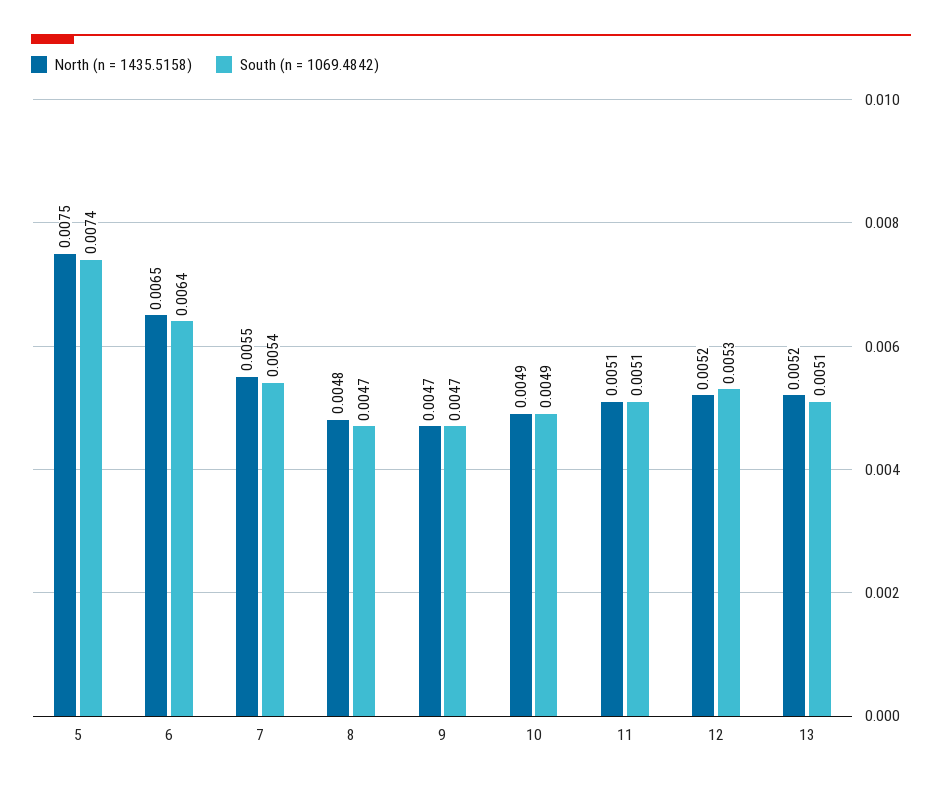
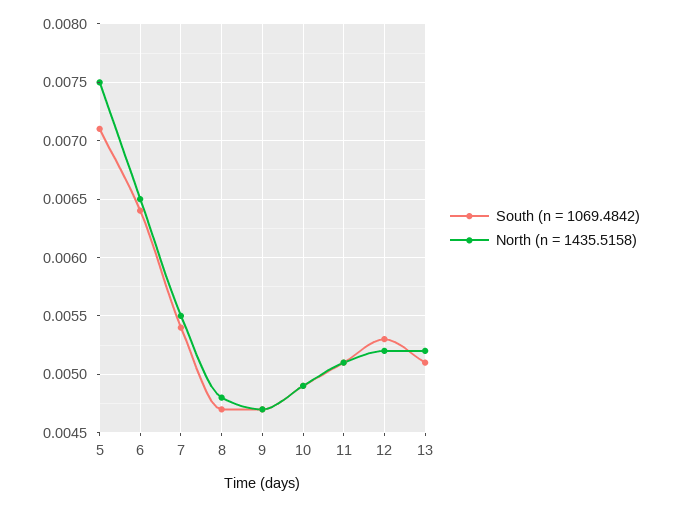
South (n = 1069.4842), 5: 0.0074 -> 0.0071

